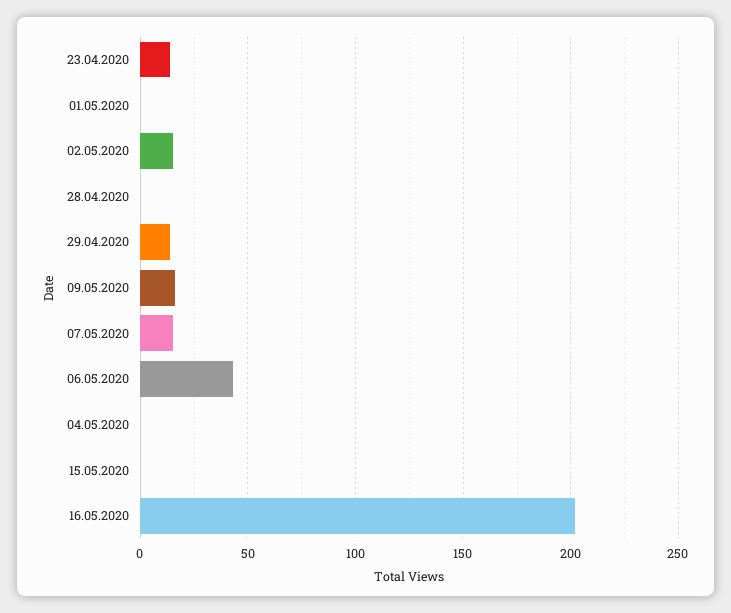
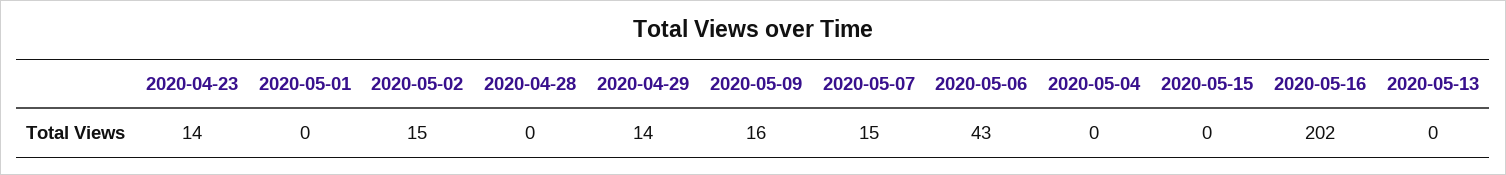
2020-05-13: none -> 0

